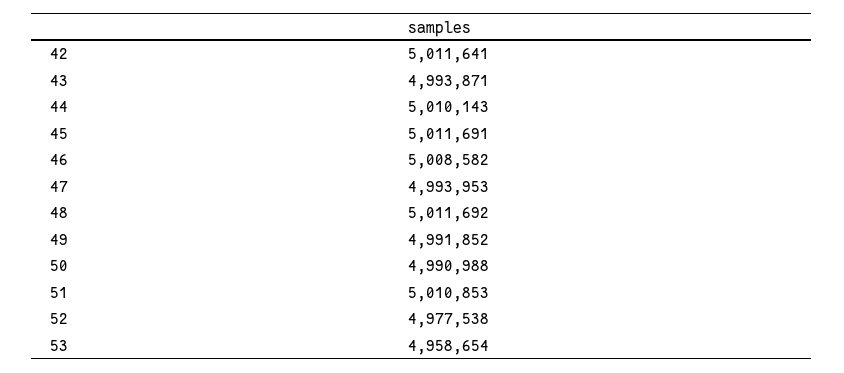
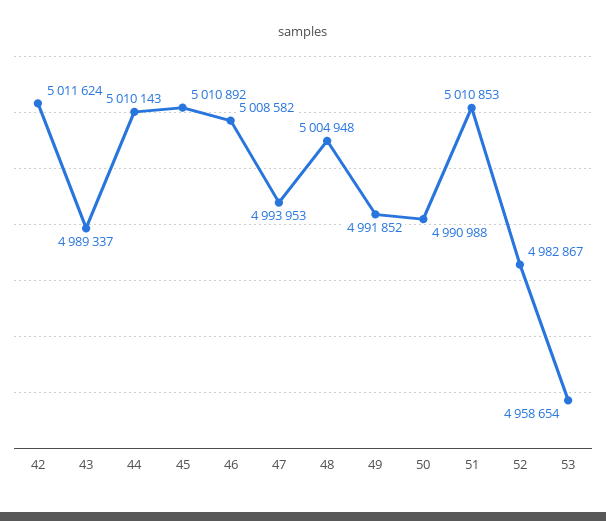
42: 5011641 -> 5011624
43: 4993871 -> 4989337
45: 5011691 -> 5010892
48: 5011692 -> 5004948
52: 4977538 -> 4982867

